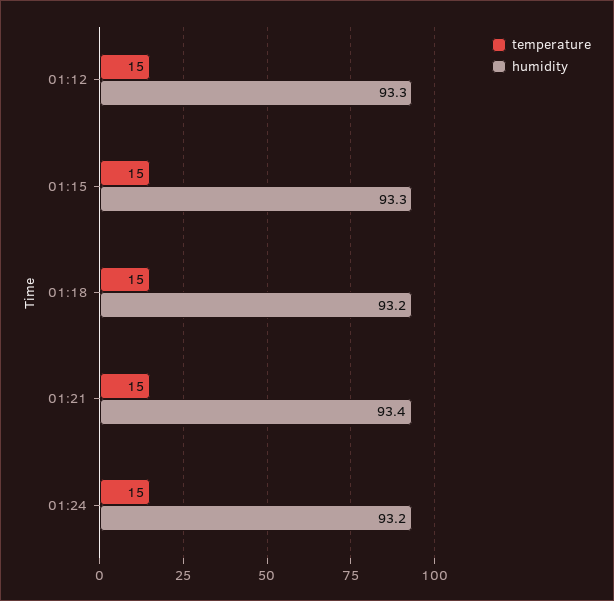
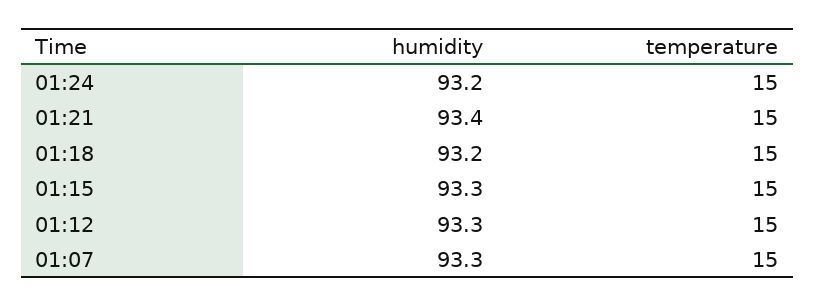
humidity, 01:07: none -> 93.3
temperature, 01:07: none -> 15

